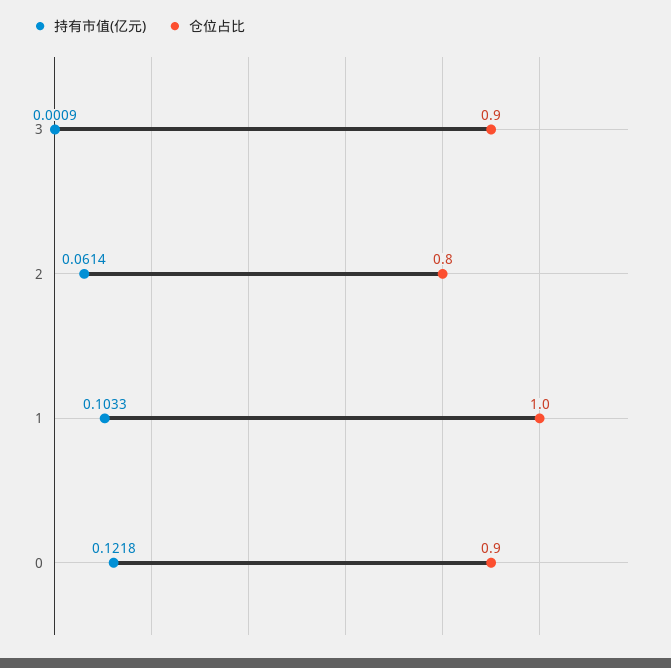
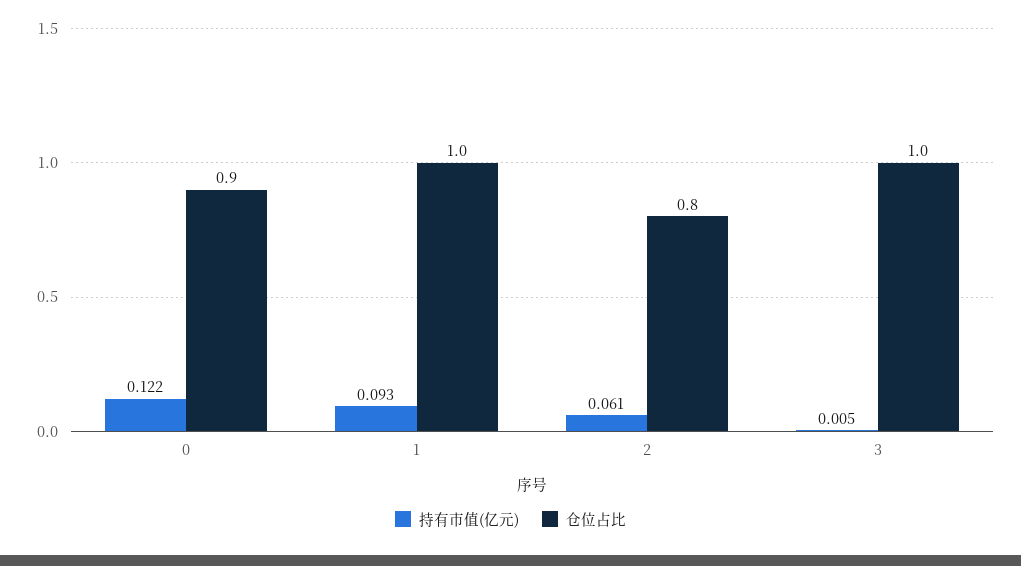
持有市值(亿元), 3: 0.0009 -> 0.005
仓位占比, 3: 0.9 -> 1
持有市值(亿元), 1: 0.1033 -> 0.093

